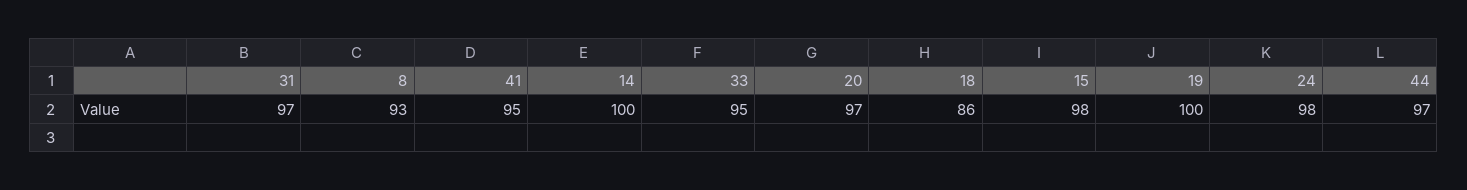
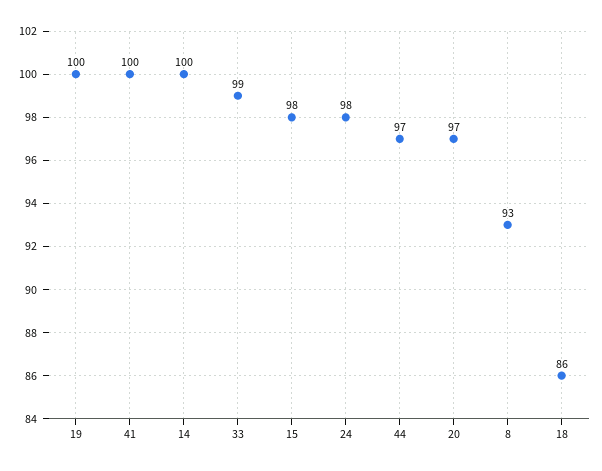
31: 97 -> none
41: 95 -> 100
33: 95 -> 99

